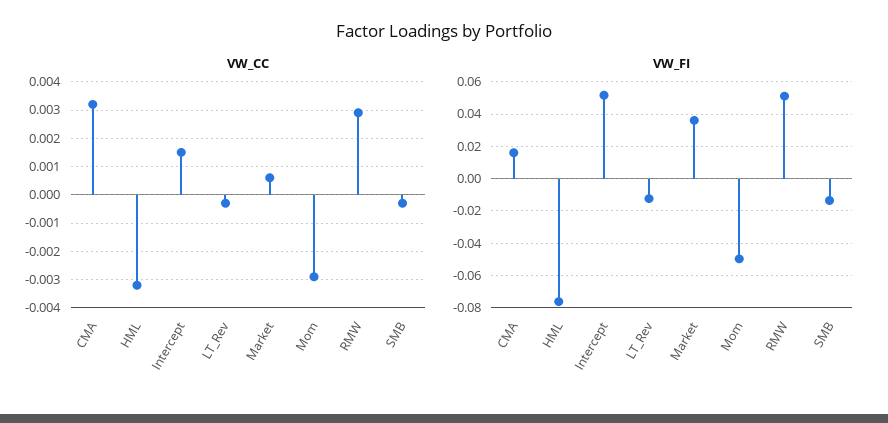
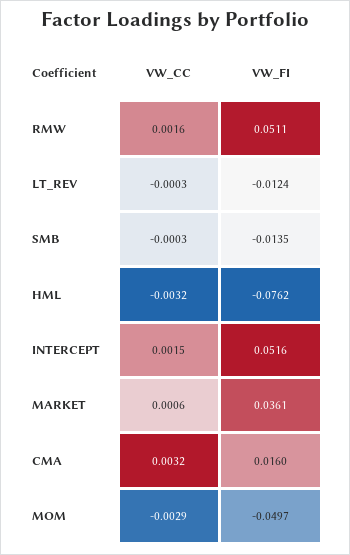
VW_CC, RMW: 0.003 -> 0.0016

